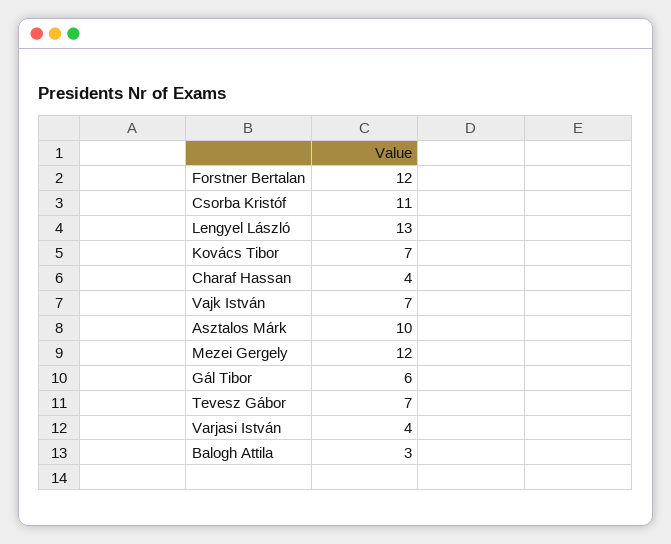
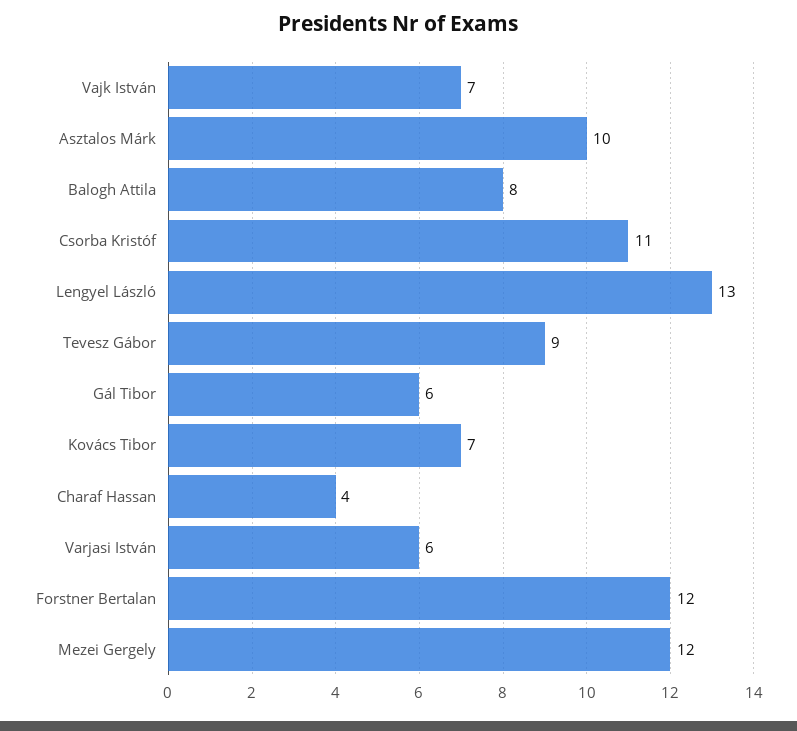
Tevesz Gábor: 7 -> 9
Varjasi István: 4 -> 6
Balogh Attila: 3 -> 8

